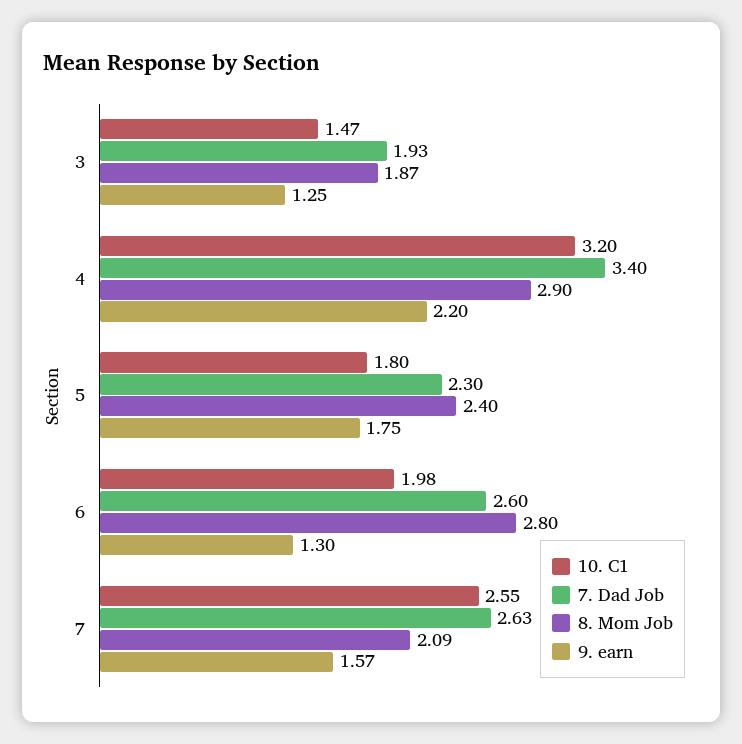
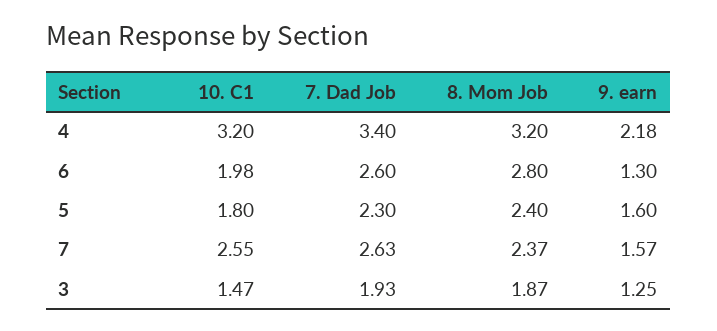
8. Mom Job, 4: 2.9 -> 3.2
9. earn, 4: 2.2 -> 2.18
9. earn, 5: 1.75 -> 1.6
8. Mom Job, 7: 2.09 -> 2.37

